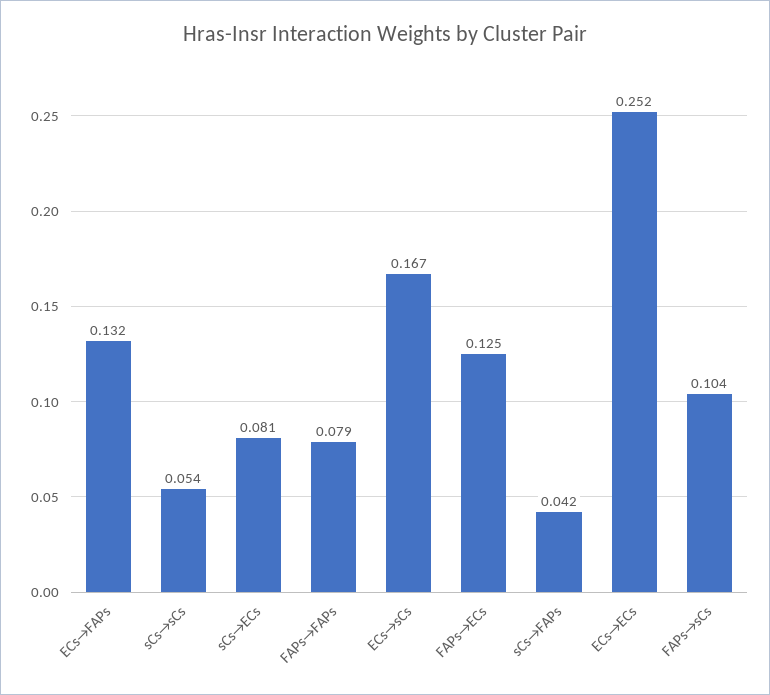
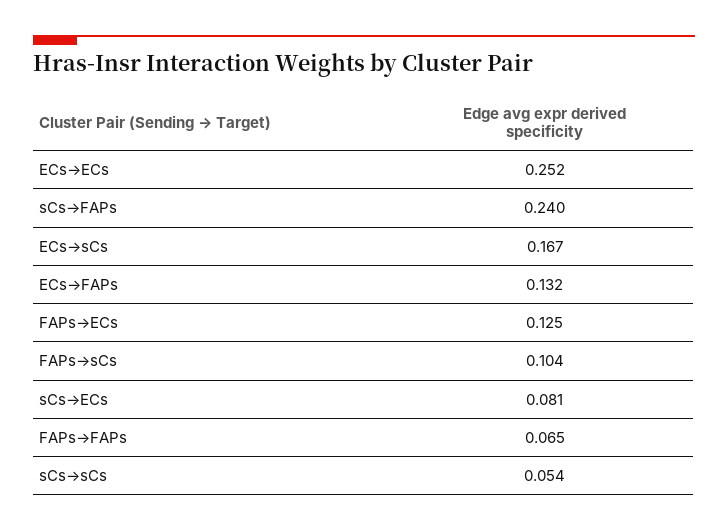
FAPs→FAPs: 0.079 -> 0.065
sCs→FAPs: 0.042 -> 0.24

